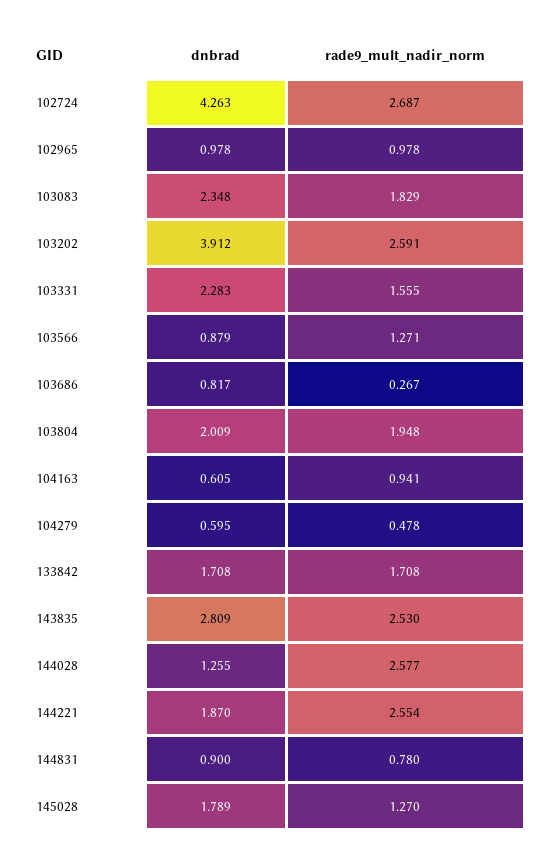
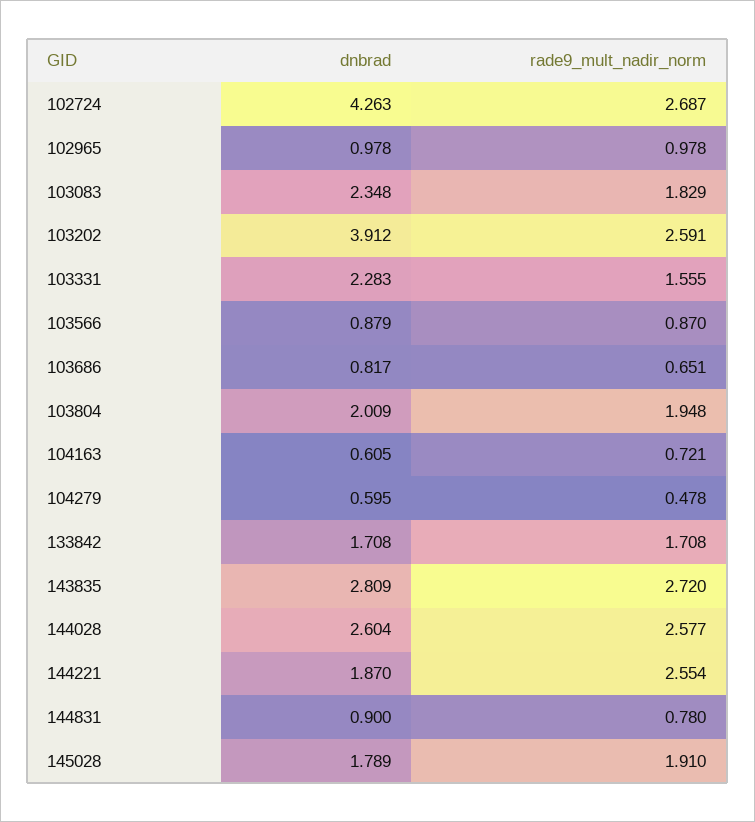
rade9_mult_nadir_norm, 103566: 1.271 -> 0.87
rade9_mult_nadir_norm, 103686: 0.267 -> 0.651
rade9_mult_nadir_norm, 104163: 0.941 -> 0.721
rade9_mult_nadir_norm, 143835: 2.53 -> 2.72
dnbrad, 144028: 1.255 -> 2.604
rade9_mult_nadir_norm, 145028: 1.27 -> 1.91

